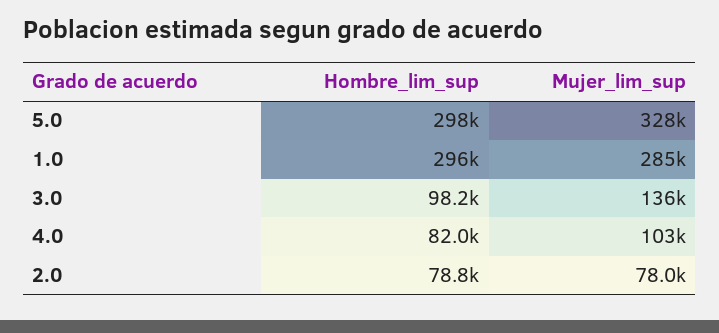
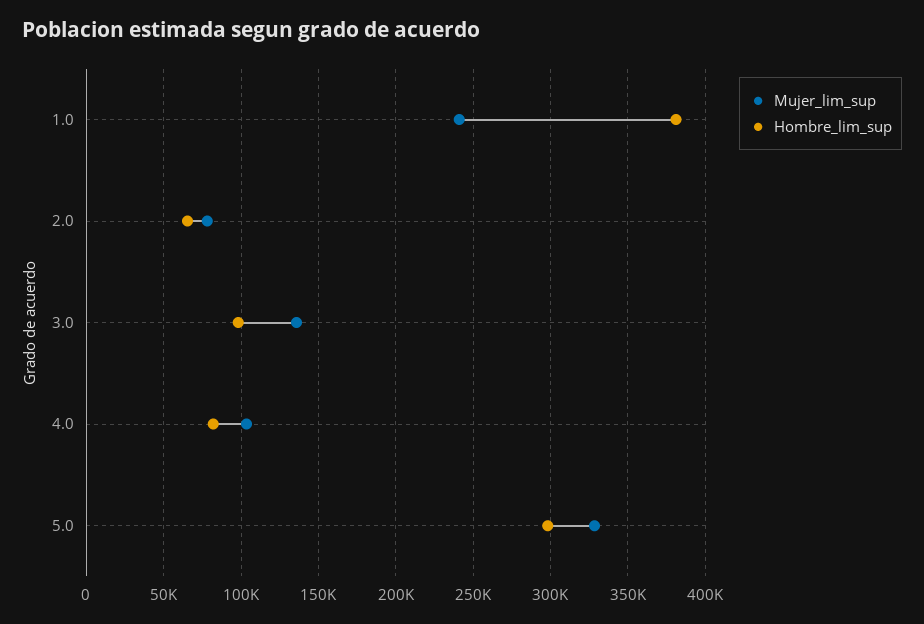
Hombre_lim_sup, 1.0: 296000 -> 380000
Mujer_lim_sup, 1.0: 285000 -> 240000
Hombre_lim_sup, 2.0: 78800 -> 65000

